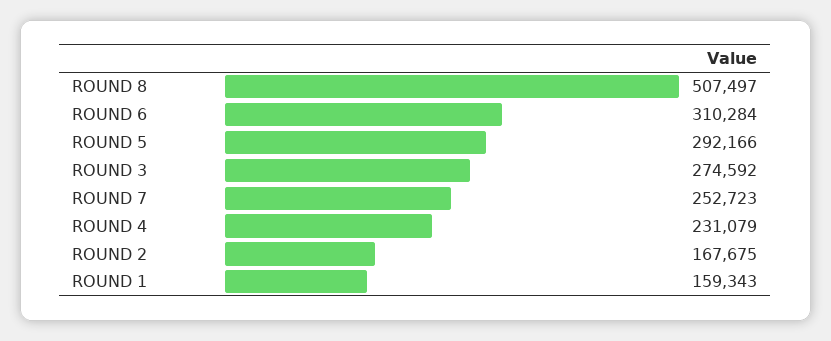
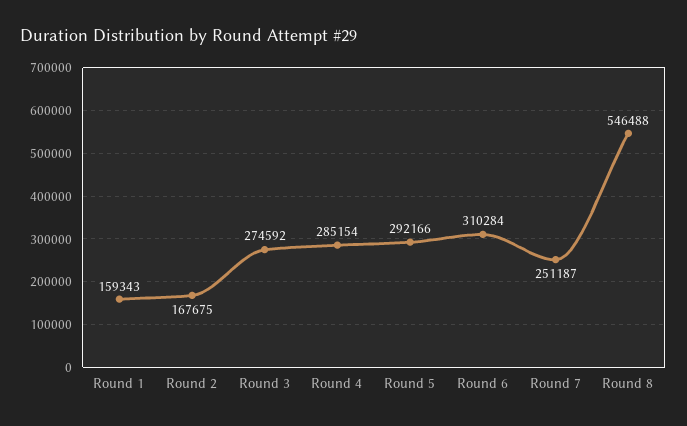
ROUND 8: 507497 -> 546488
ROUND 7: 252723 -> 251187
ROUND 4: 231079 -> 285154

